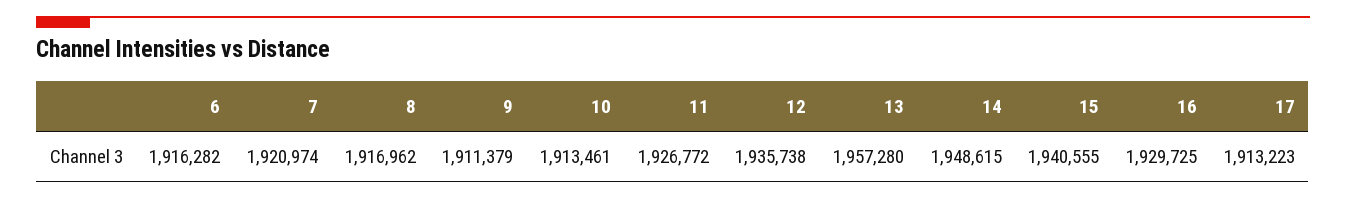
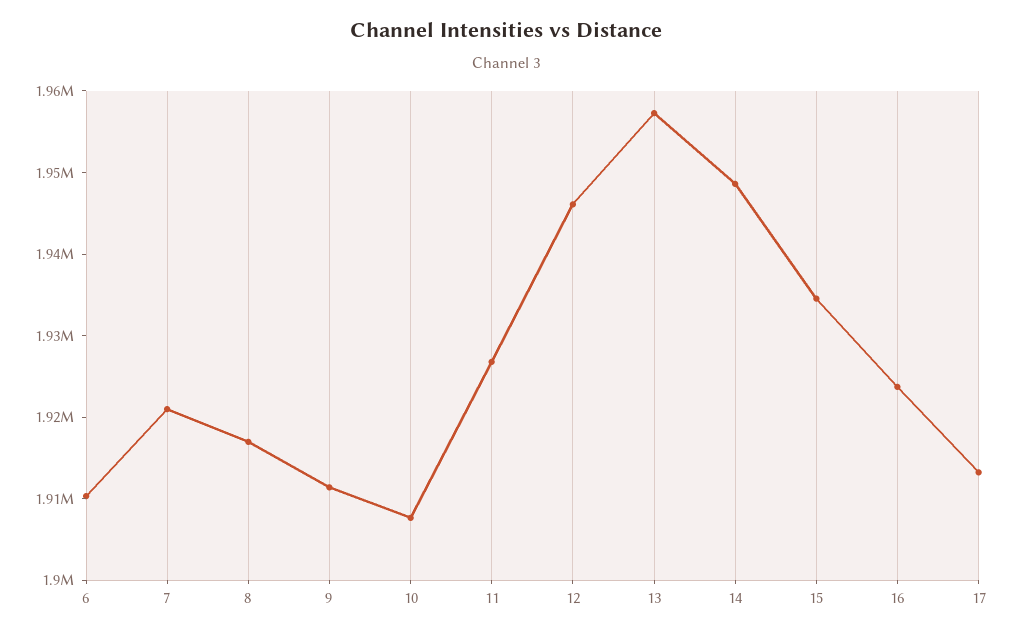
6: 1916282 -> 1910000
10: 1913461 -> 1908000
12: 1935738 -> 1946000
15: 1940555 -> 1934000
16: 1929725 -> 1924000

